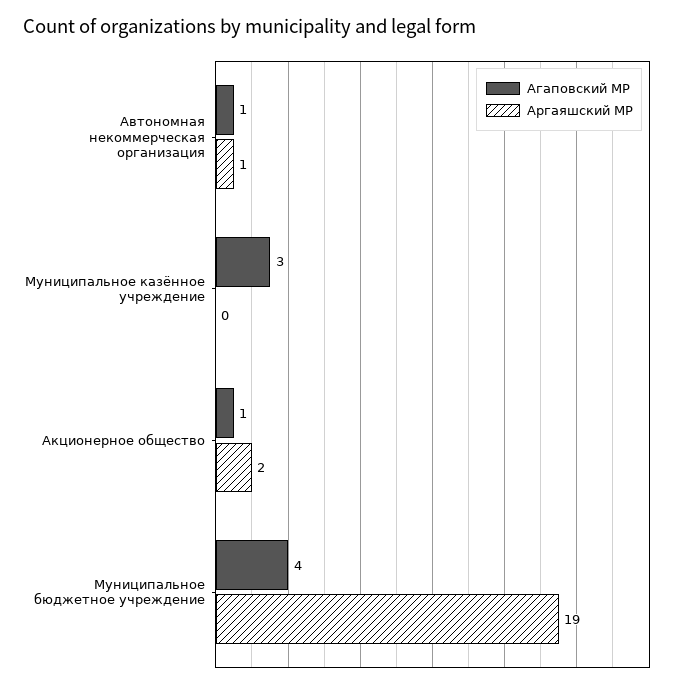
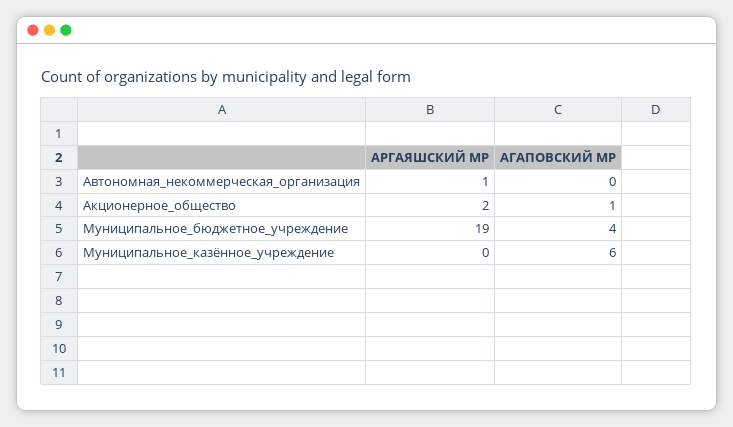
Агаповский МР, Автономная некоммерческая организация: 1 -> 0
Агаповский МР, Муниципальное казённое учреждение: 3 -> 6

